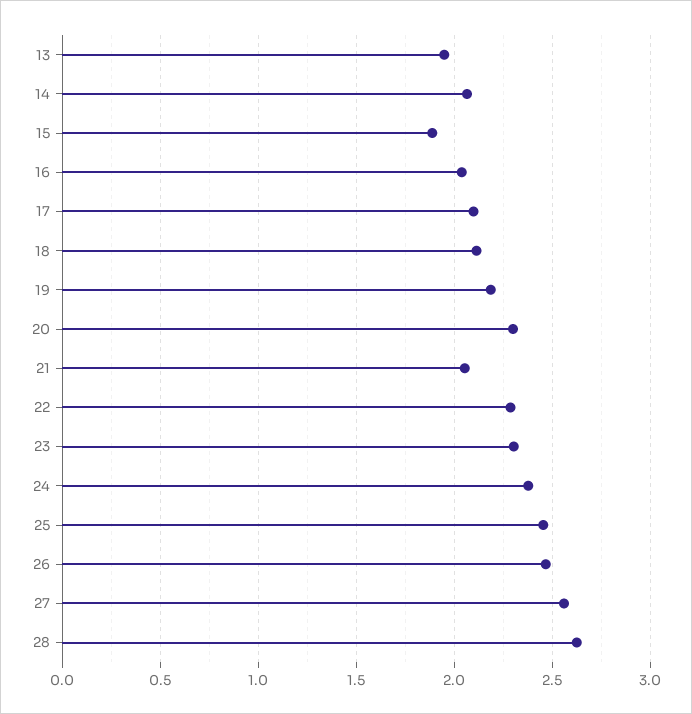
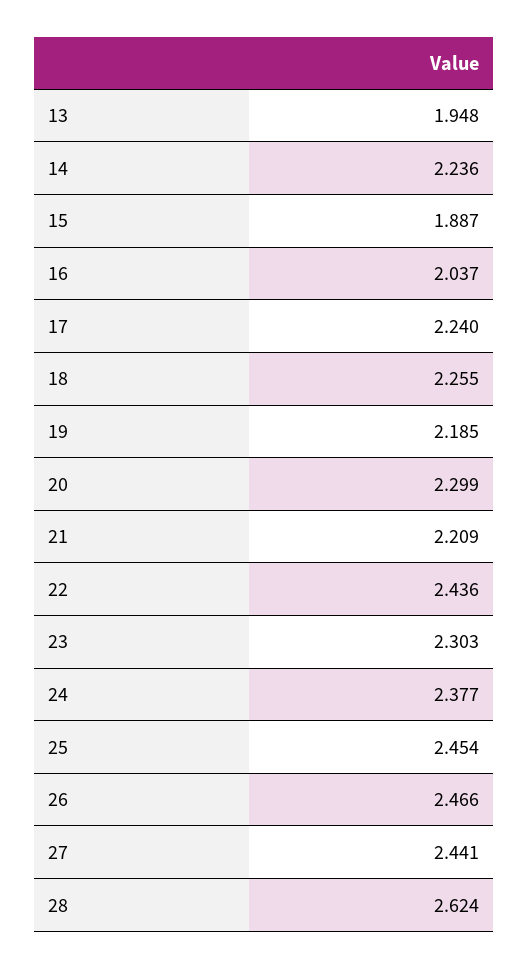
14: 2.05 -> 2.236
17: 2.1 -> 2.24
18: 2.1 -> 2.255
21: 2.05 -> 2.209
22: 2.3 -> 2.436
27: 2.55 -> 2.441

